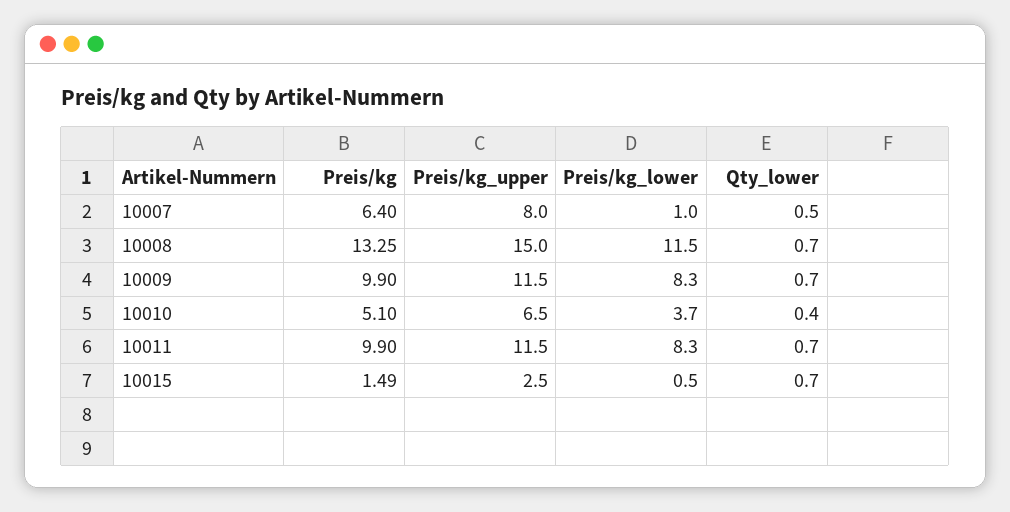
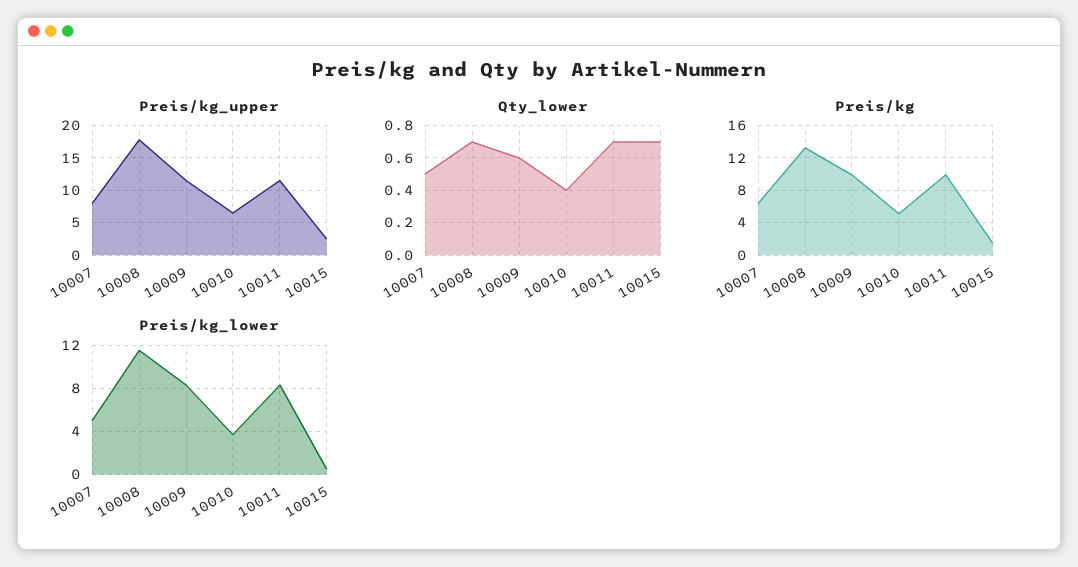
Preis/kg_lower, 10007: 1 -> 5
Preis/kg_upper, 10008: 15 -> 18
Qty_lower, 10009: 0.7 -> 0.6

